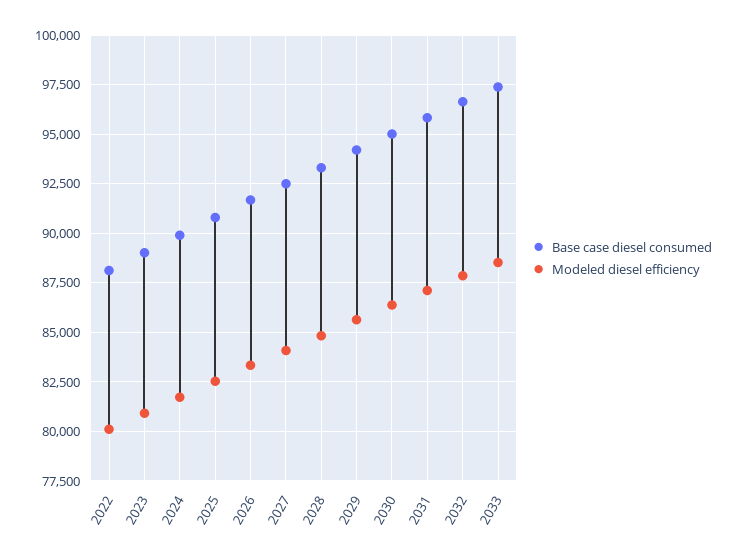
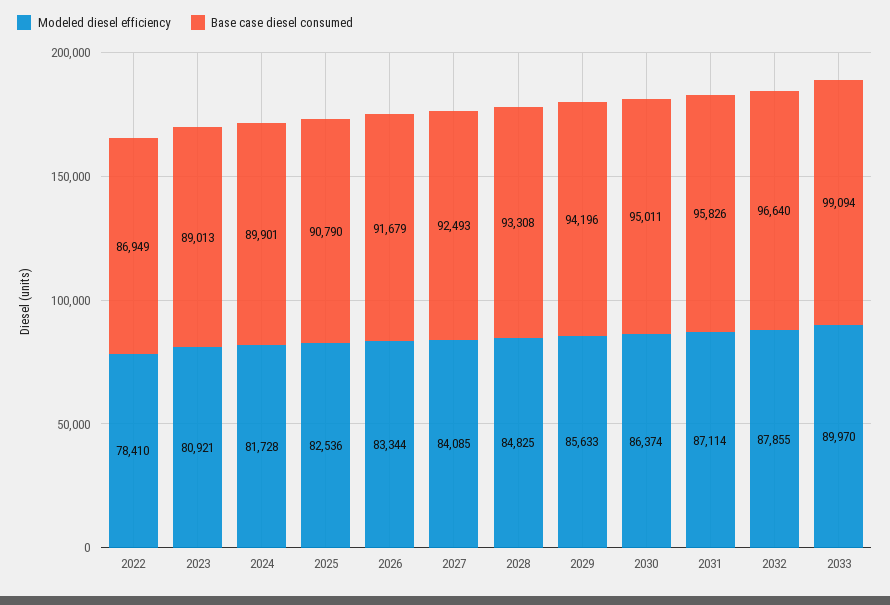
Base case diesel consumed, 2022: 88000 -> 86949
Modeled diesel efficiency, 2022: 80000 -> 78410
Base case diesel consumed, 2033: 97500 -> 99094
Modeled diesel efficiency, 2033: 88500 -> 89970

